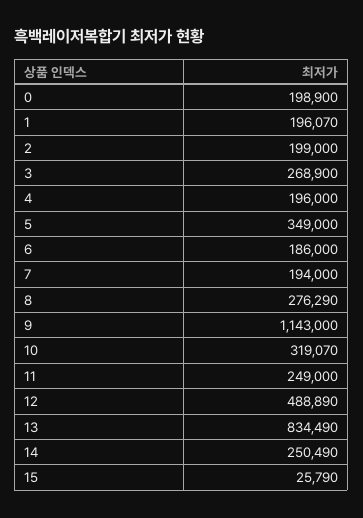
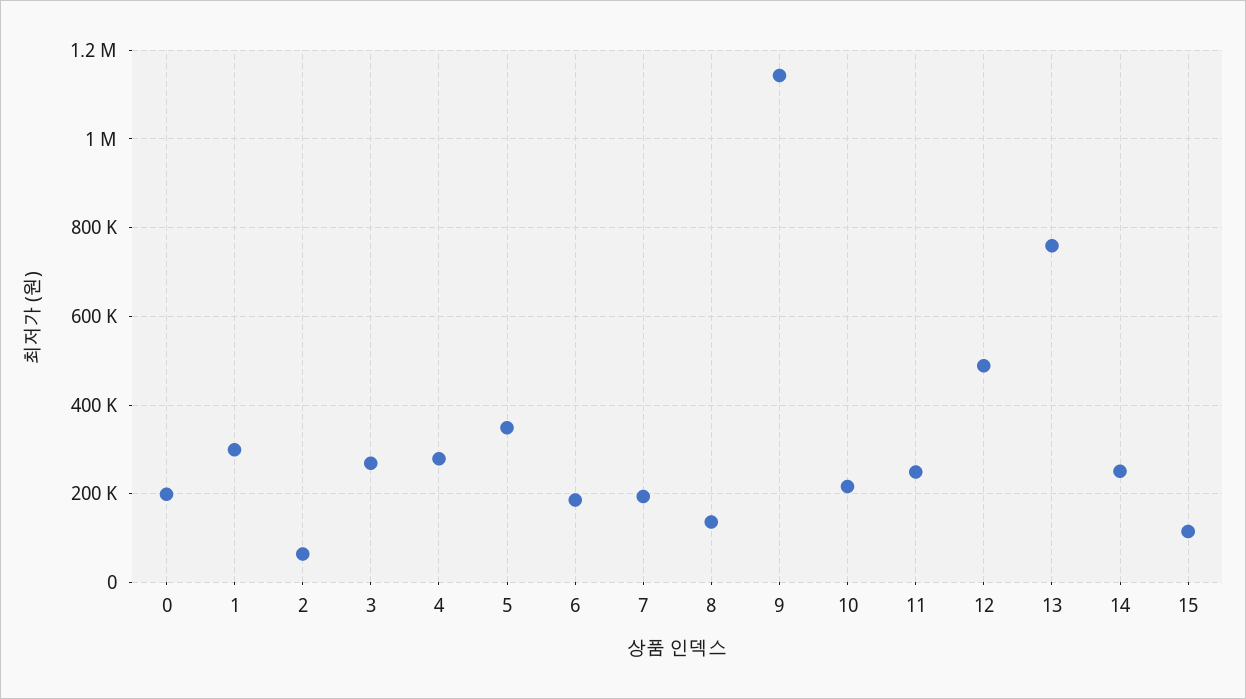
1: 196070 -> 300000
2: 199000 -> 60000
4: 196000 -> 280000
8: 276290 -> 140000
10: 319070 -> 220000
13: 834490 -> 760000
15: 25790 -> 120000

